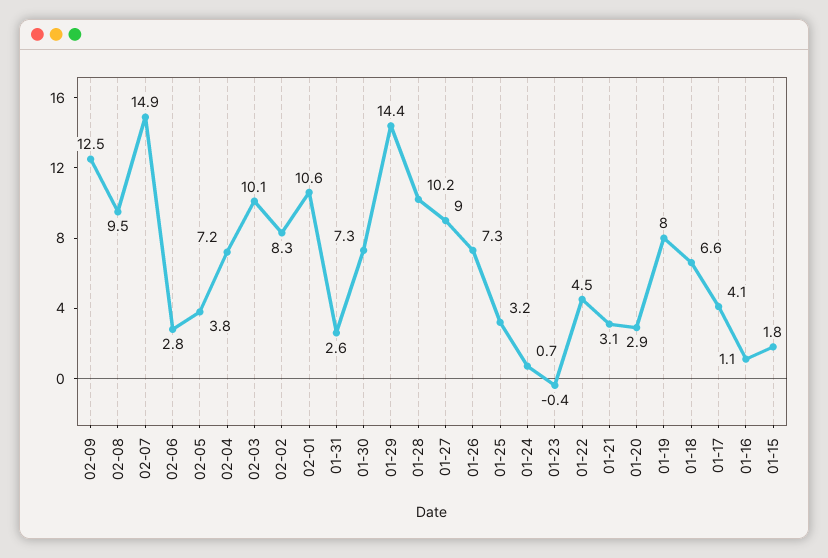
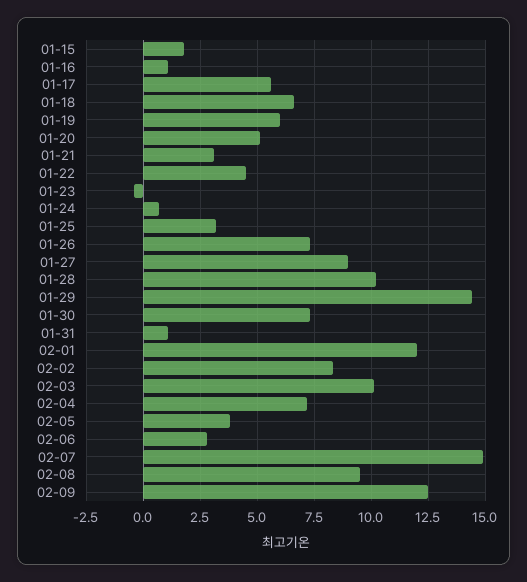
02-01: 10.6 -> 12
01-31: 2.6 -> 1
01-20: 2.9 -> 5
01-19: 8 -> 6
01-17: 4.1 -> 5.5

